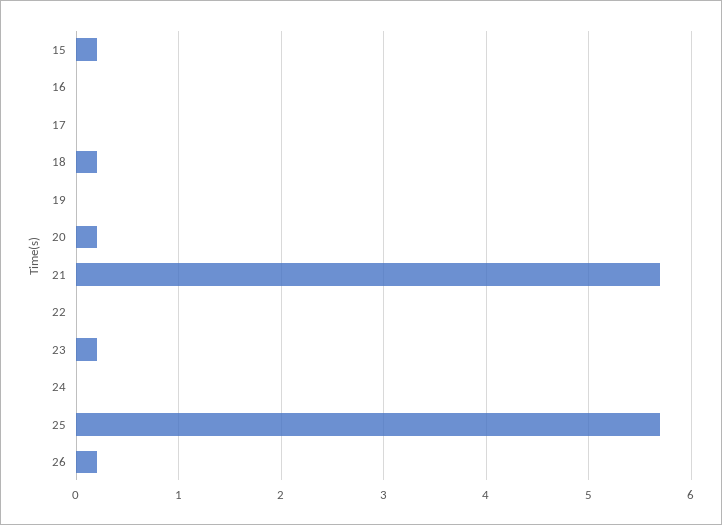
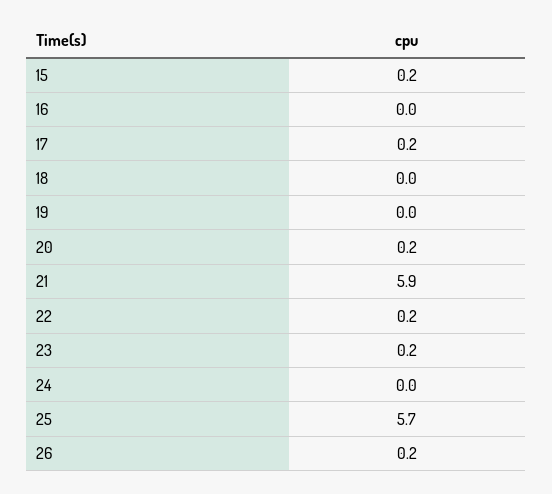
17: 0 -> 0.2
18: 0.2 -> 0
21: 5.7 -> 5.9
22: 0 -> 0.2

